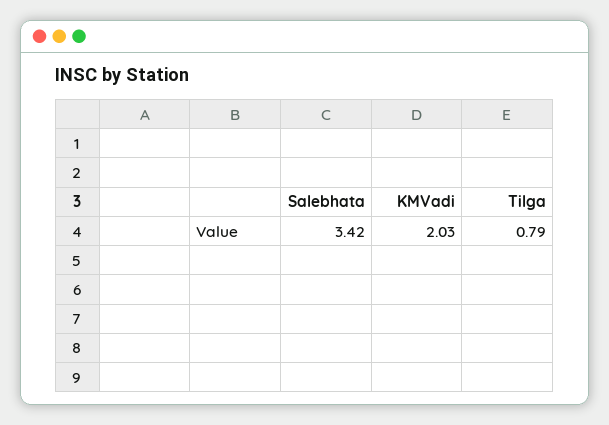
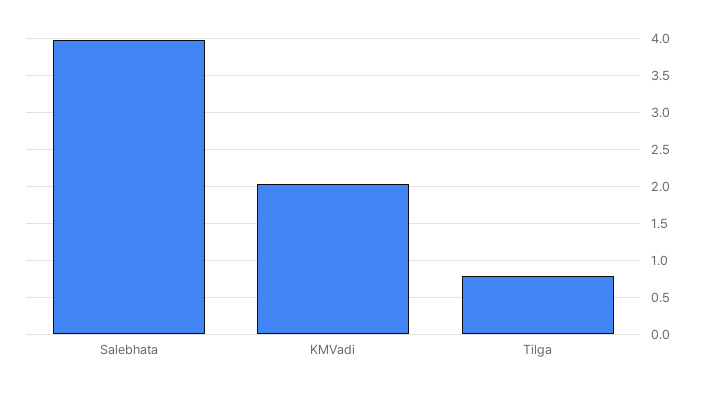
Salebhata: 3.42 -> 4

